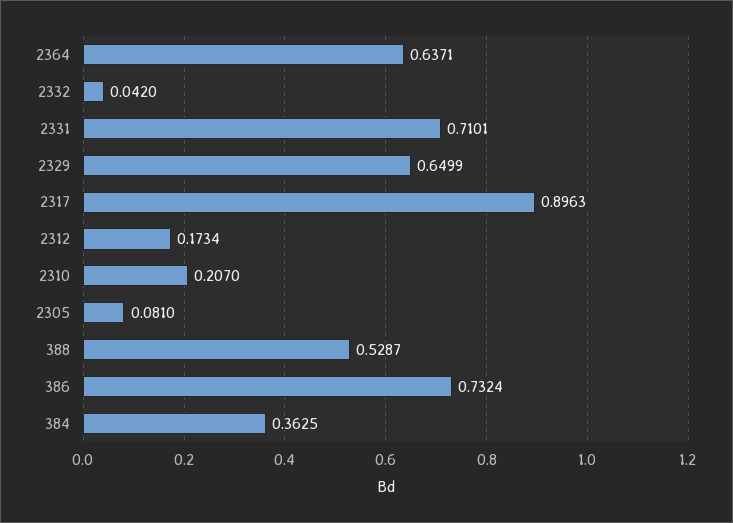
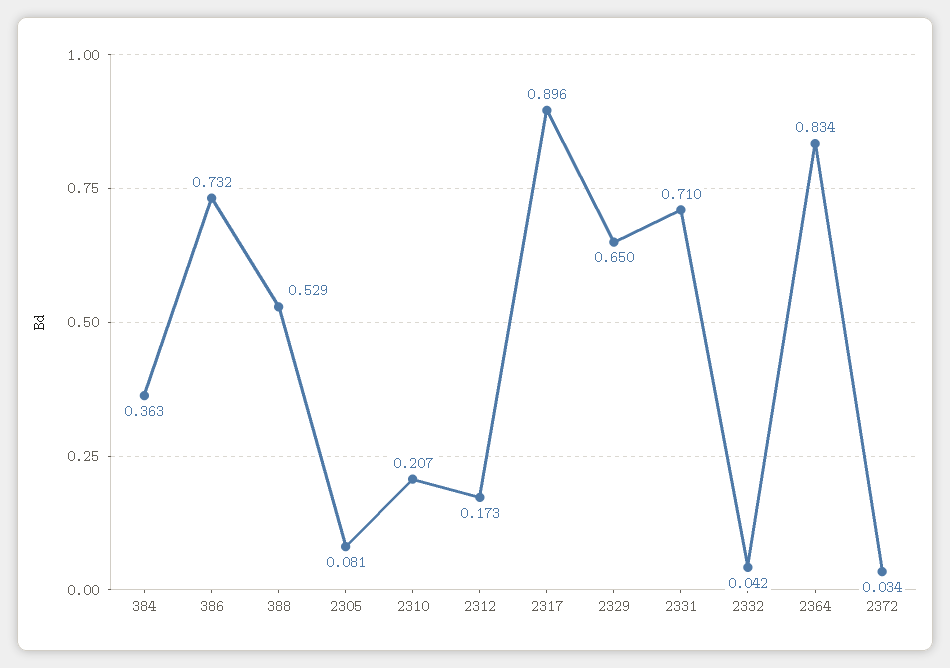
2364: 0.6371 -> 0.834
2372: none -> 0.034

